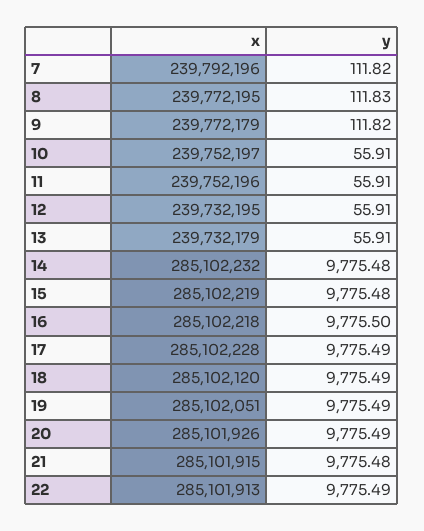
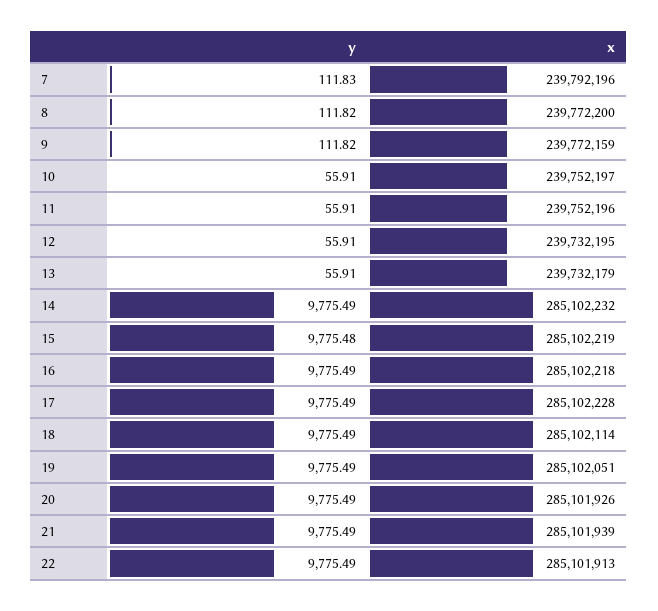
y, 7: 111.82 -> 111.83
x, 8: 239772195 -> 239772200
y, 8: 111.83 -> 111.82
x, 9: 239772179 -> 239772159
y, 14: 9775.48 -> 9775.49
y, 16: 9775.5 -> 9775.49
x, 18: 285102120 -> 285102114
x, 21: 285101915 -> 285101939
y, 21: 9775.48 -> 9775.49

